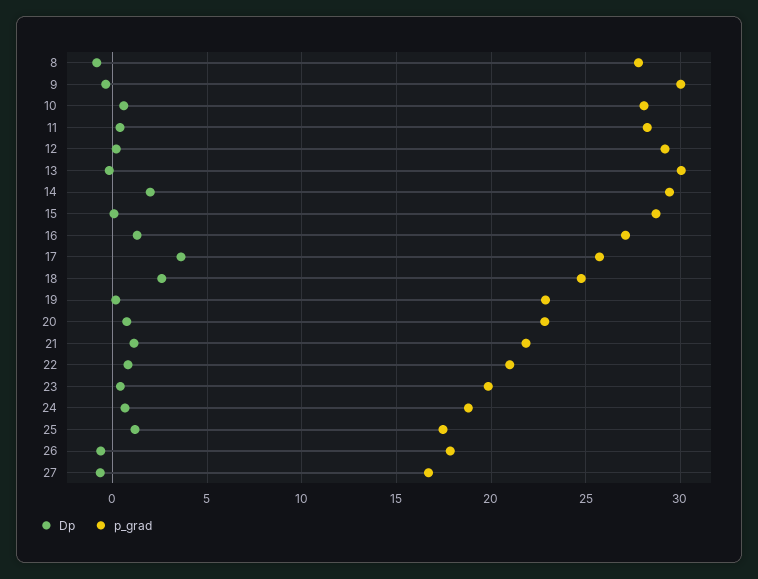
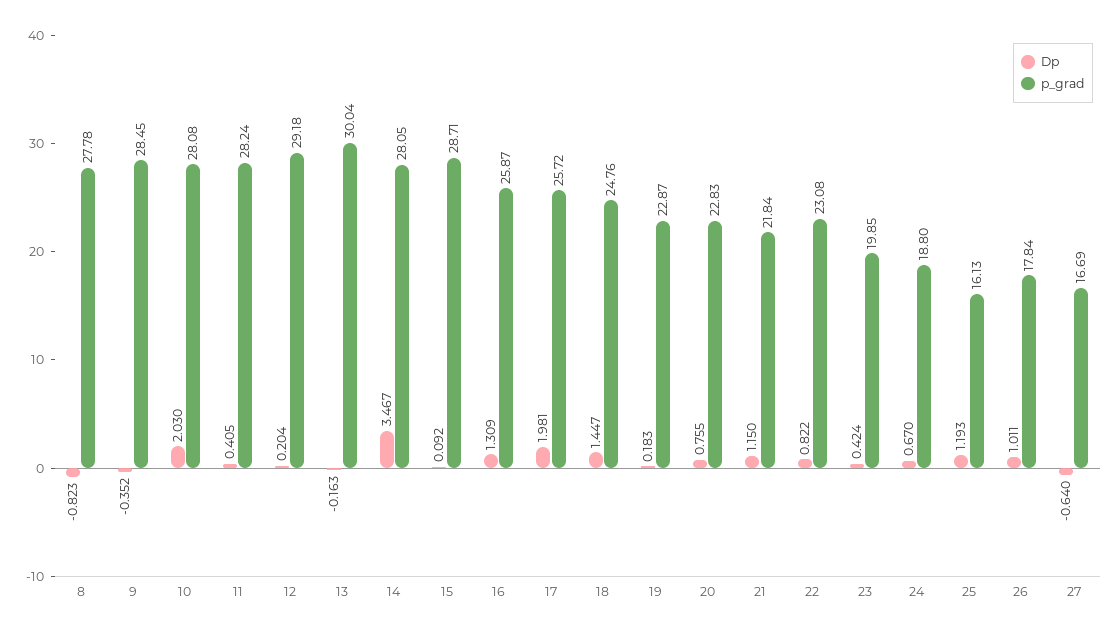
p_grad, 9: 30 -> 28.45
Dp, 10: 0.5 -> 2.03
Dp, 14: 2 -> 3.467
p_grad, 14: 29.5 -> 28.05
p_grad, 16: 27 -> 25.87
Dp, 17: 3.5 -> 1.981
Dp, 18: 2.5 -> 1.447
p_grad, 22: 21 -> 23.08
p_grad, 25: 17.5 -> 16.13
Dp, 26: -0.5 -> 1.011

